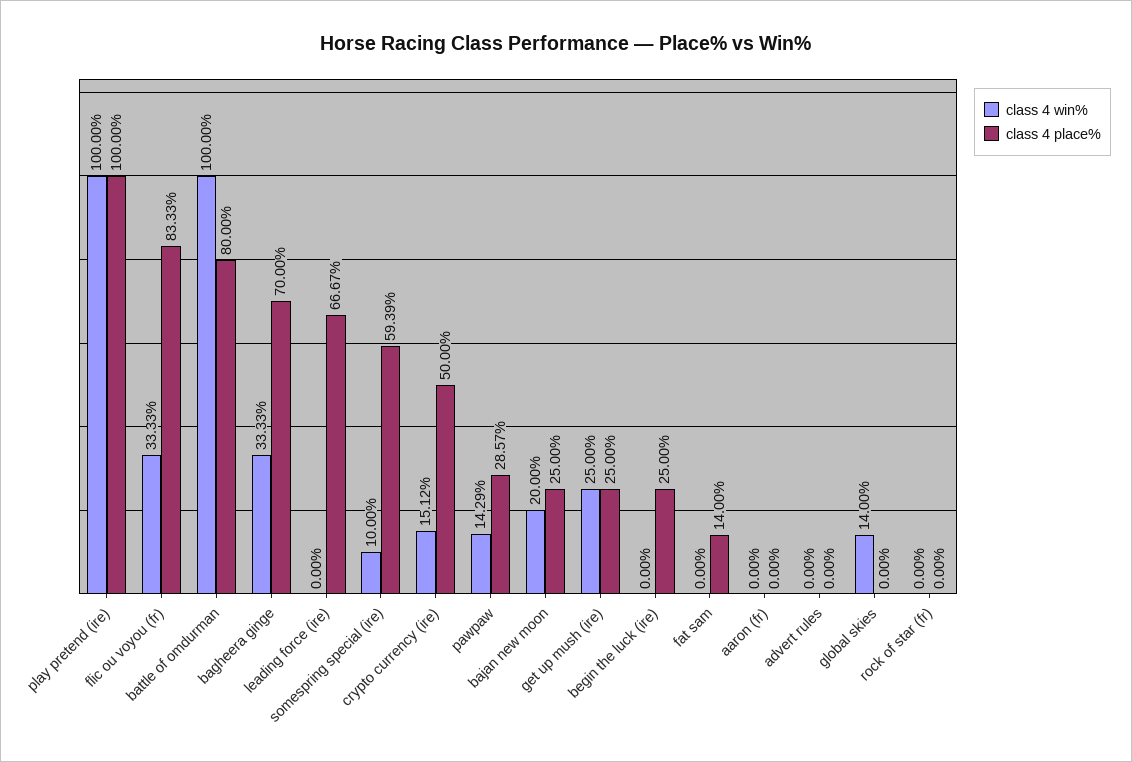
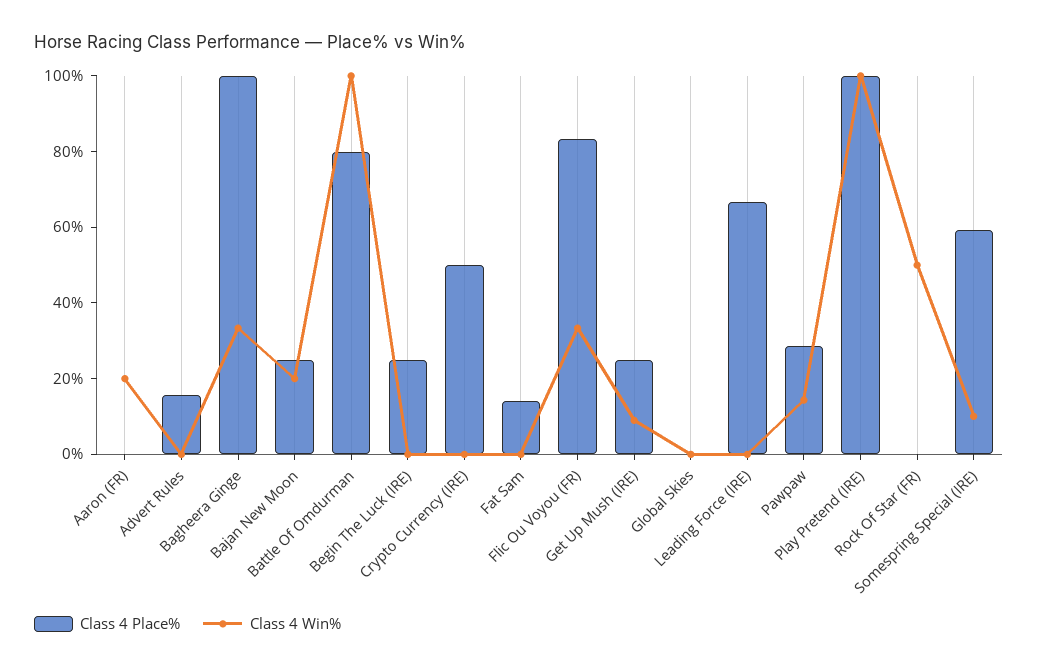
class 4 place%, bagheera ginge: 70 -> 100
class 4 win%, crypto currency (ire): 15.12 -> 0
class 4 win%, get up mush (ire): 25 -> 10
class 4 win%, aaron (fr): 0 -> 20
class 4 place%, advert rules: 0 -> 15
class 4 win%, global skies: 14 -> 0
class 4 win%, rock of star (fr): 0 -> 50

